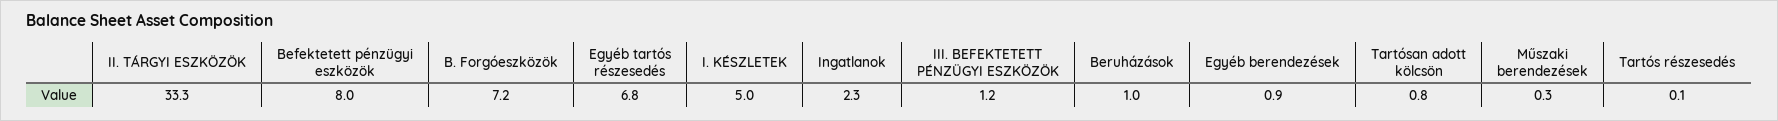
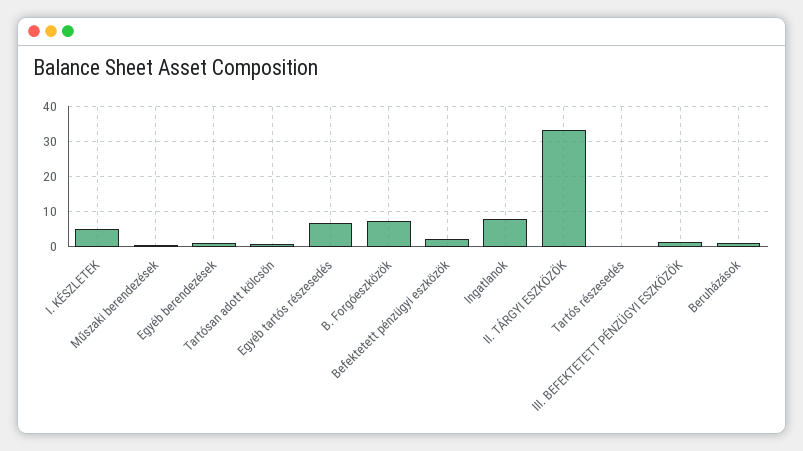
Befektetett pénzügyi eszközök: 8 -> 2
Ingatlanok: 2.3 -> 8

